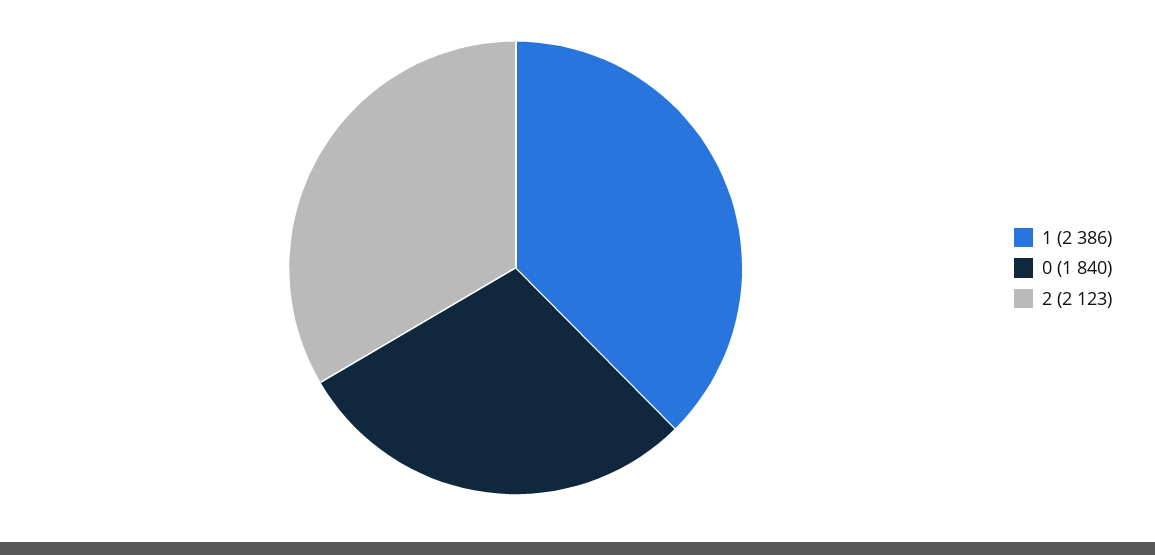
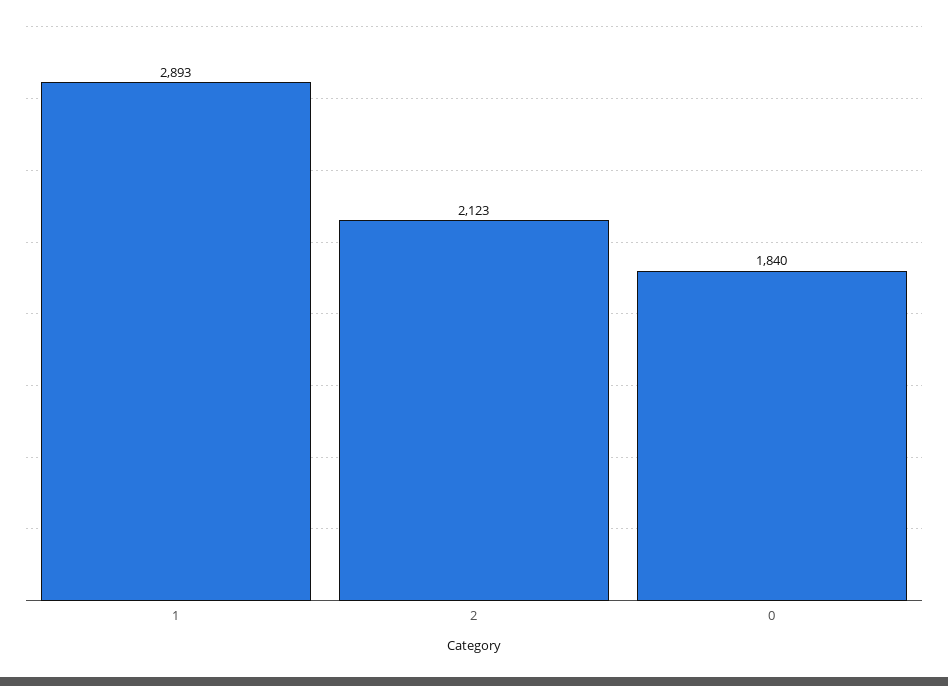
1: 2386 -> 2893

